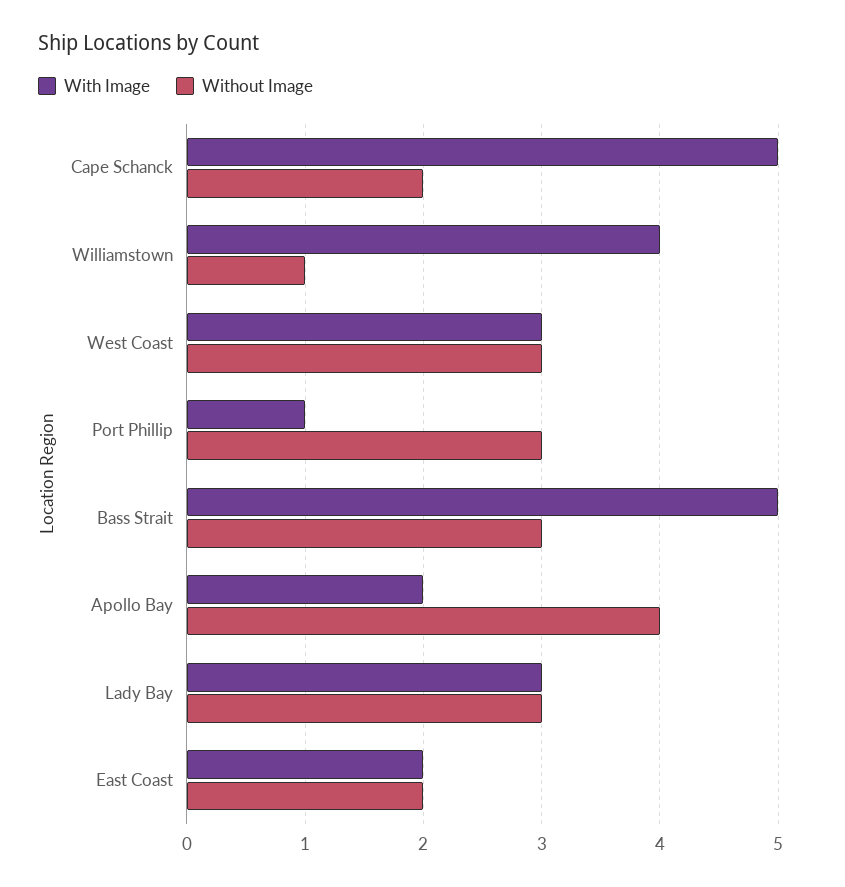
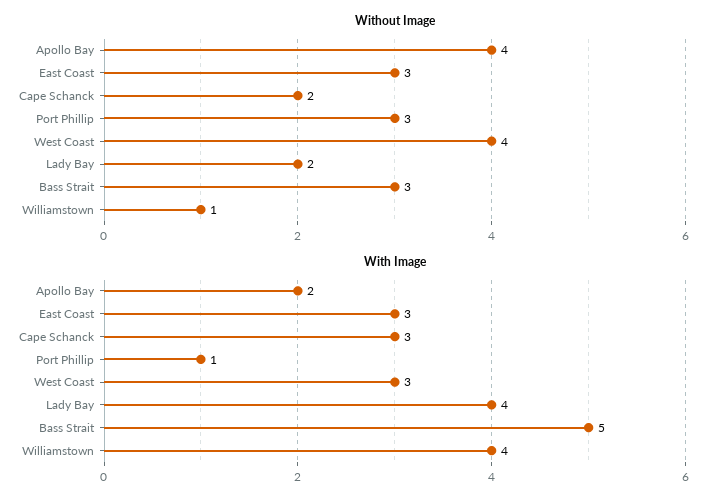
With Image, Cape Schanck: 5 -> 3
Without Image, West Coast: 3 -> 4
With Image, Lady Bay: 3 -> 4
Without Image, Lady Bay: 3 -> 2
With Image, East Coast: 2 -> 3
Without Image, East Coast: 2 -> 3

